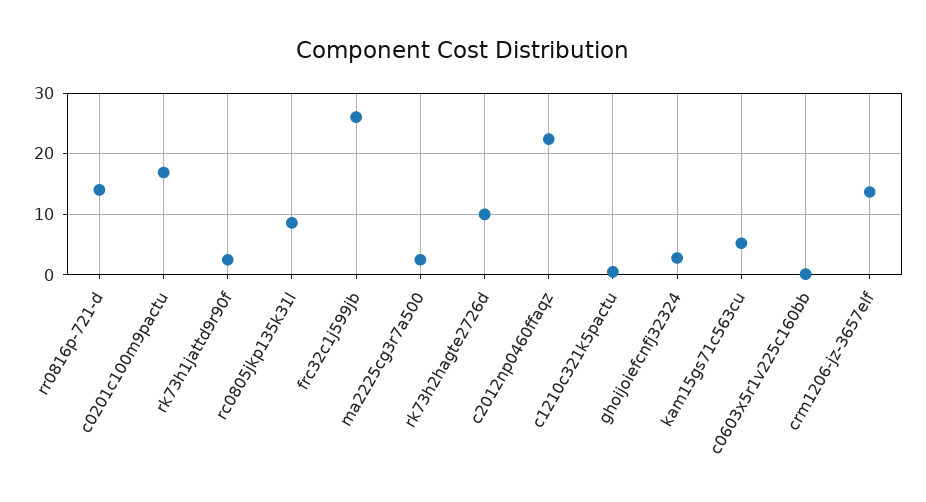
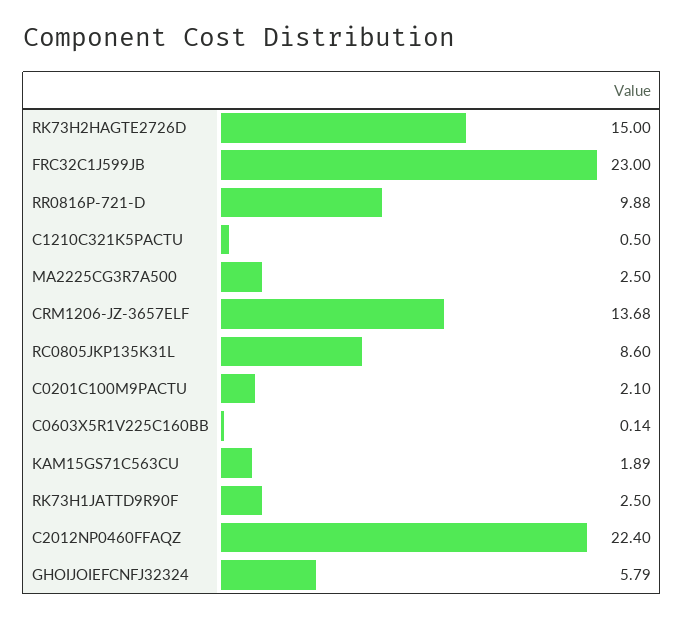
rr0816p-721-d: 14 -> 9.88
c0201c100m9pactu: 17 -> 2.1
frc32c1j599jb: 26 -> 23
rk73h2hagte2726d: 10 -> 15
ghoijoiefcnfj32324: 3 -> 5.79
kam15gs71c563cu: 5 -> 1.89

